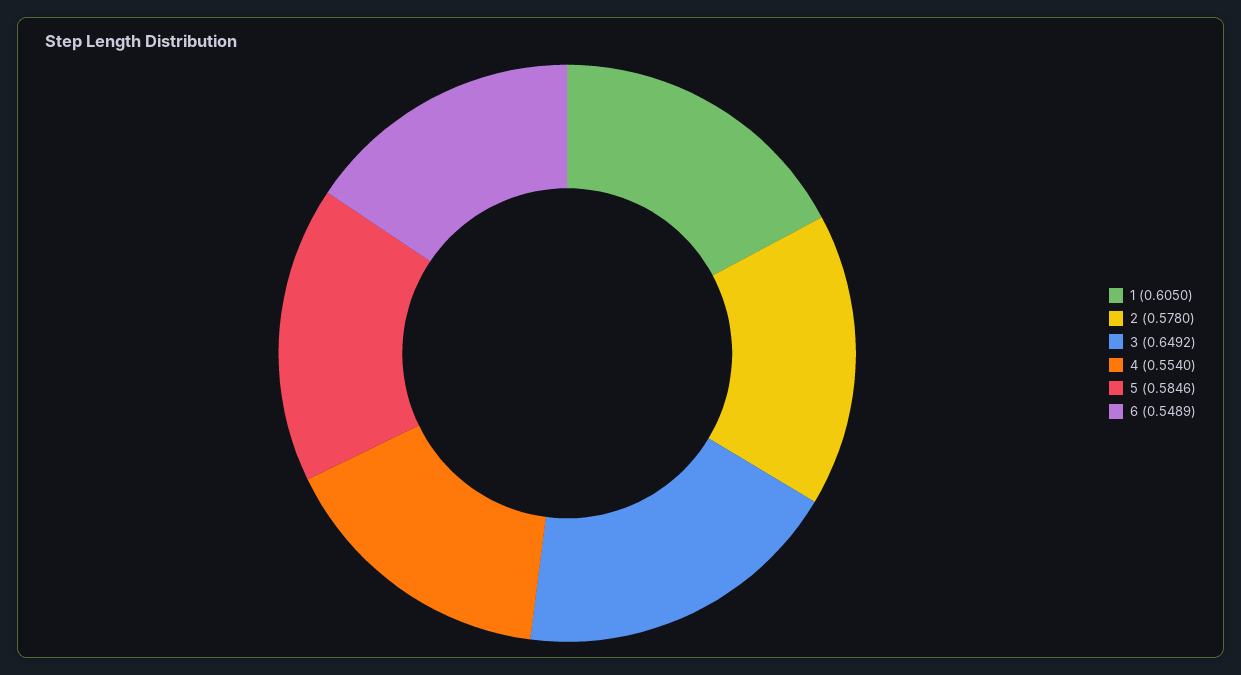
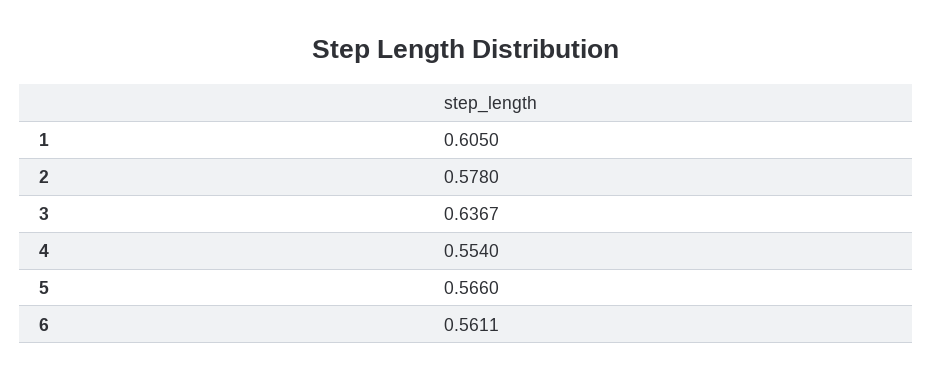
3: 0.6492 -> 0.6367
5: 0.5846 -> 0.566
6: 0.5489 -> 0.5611

